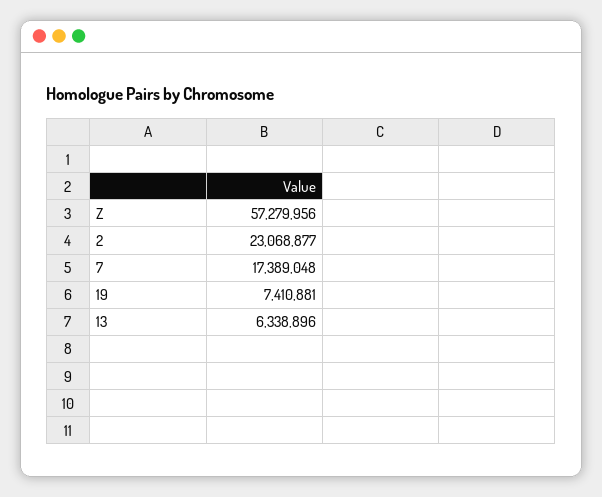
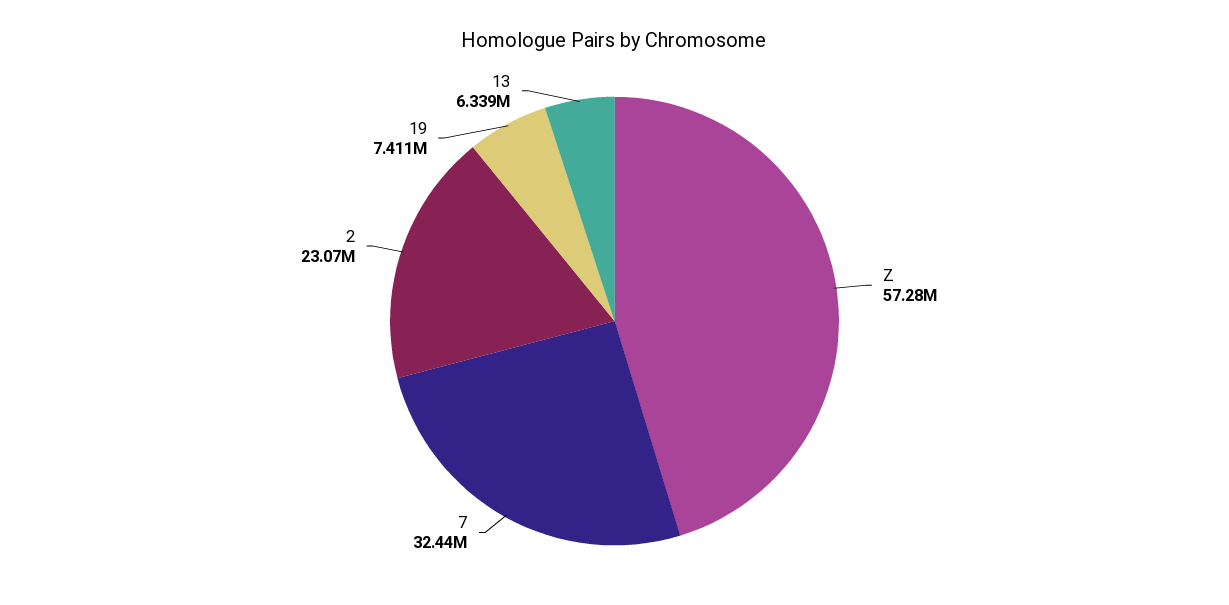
7: 17389048 -> 32440000

